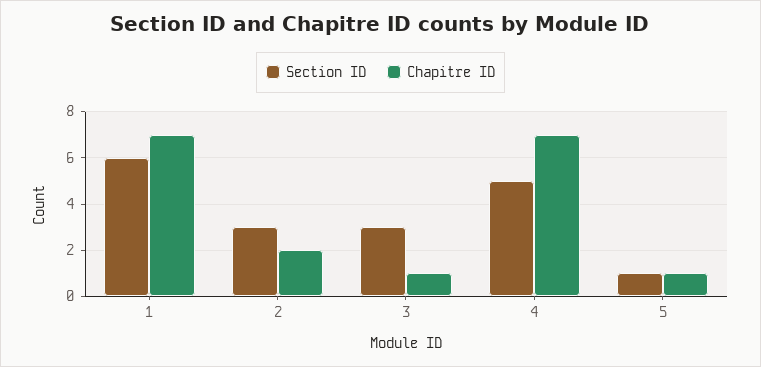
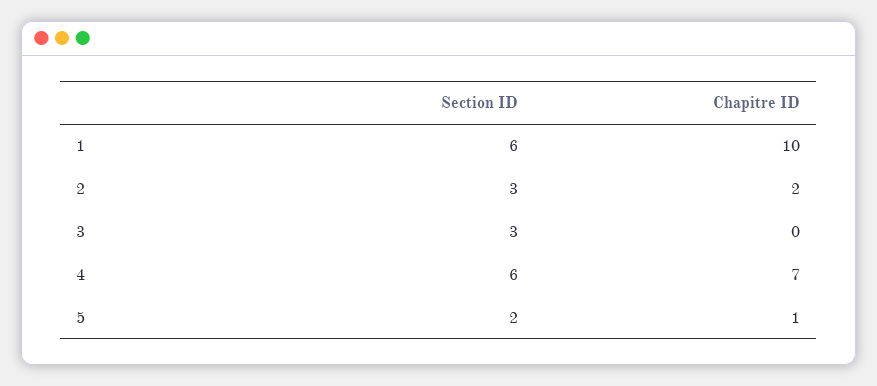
Chapitre ID, 1: 7 -> 10
Chapitre ID, 3: 1 -> 0
Section ID, 4: 5 -> 6
Section ID, 5: 1 -> 2

